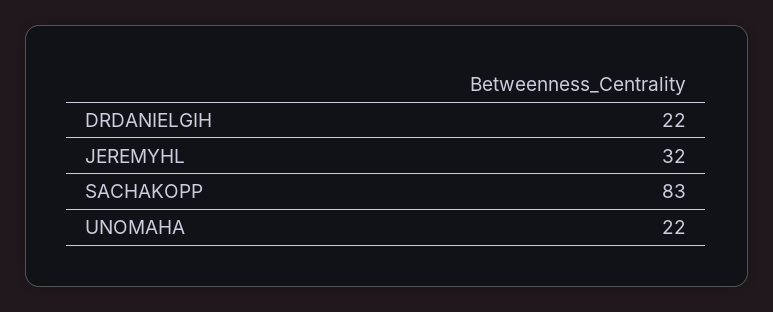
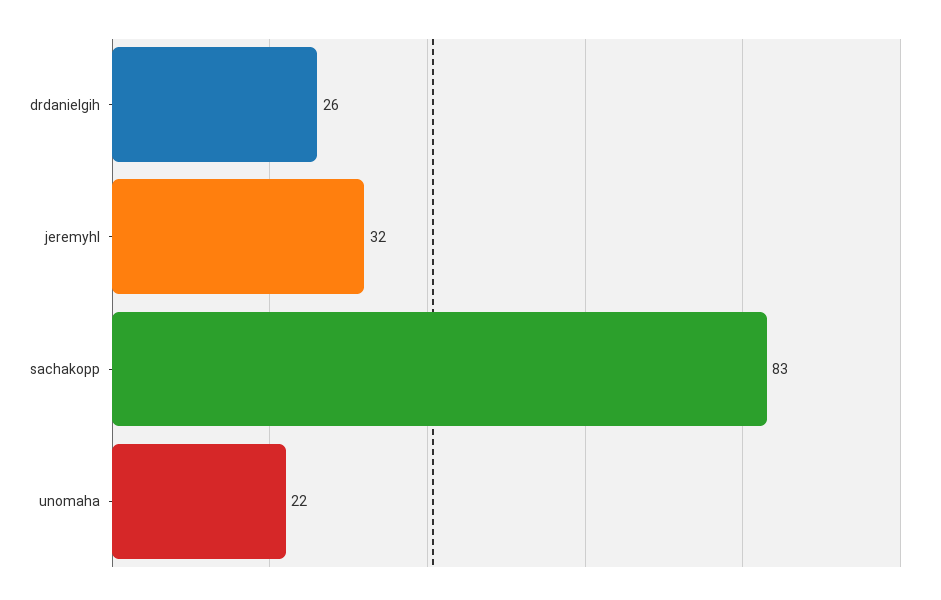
DRDANIELGIH: 22 -> 26

